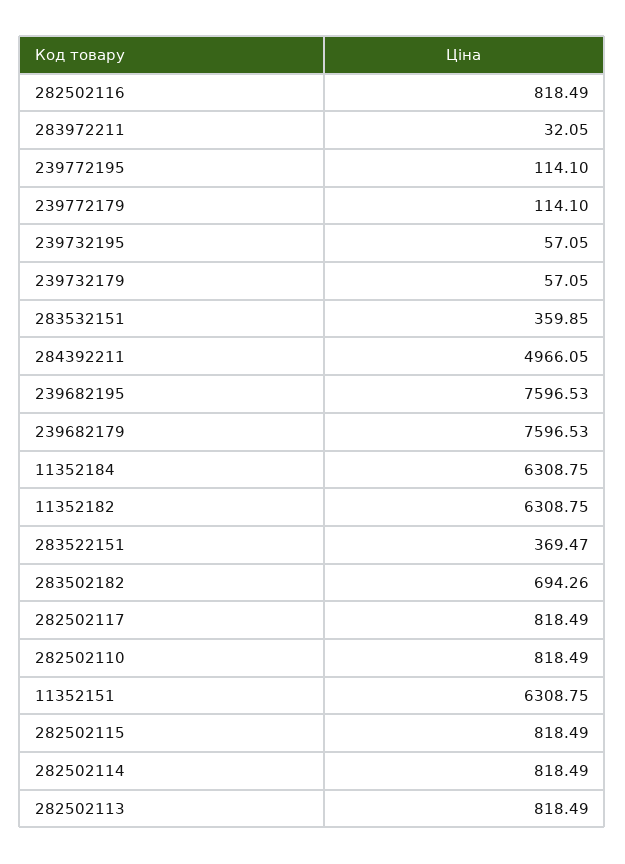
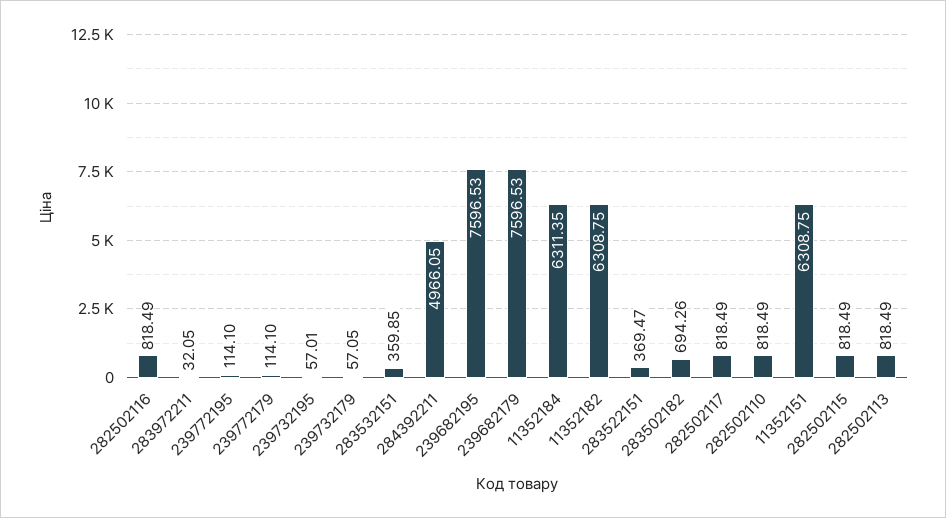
239732195: 57.05 -> 57.01
11352184: 6308.75 -> 6311.35
282502114: 818.49 -> none

